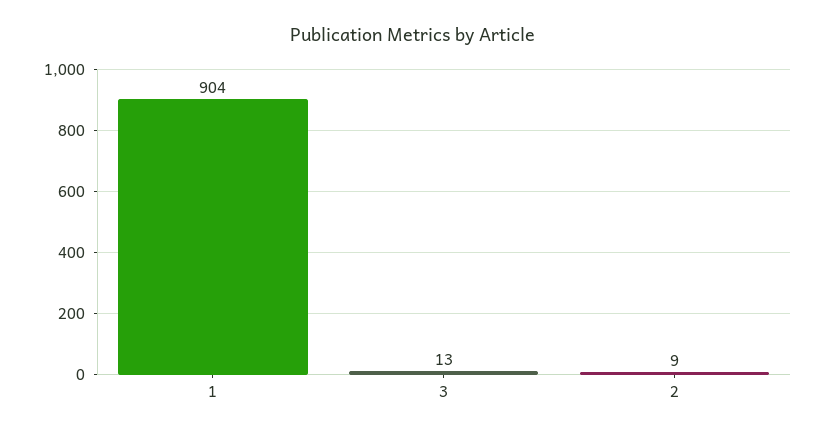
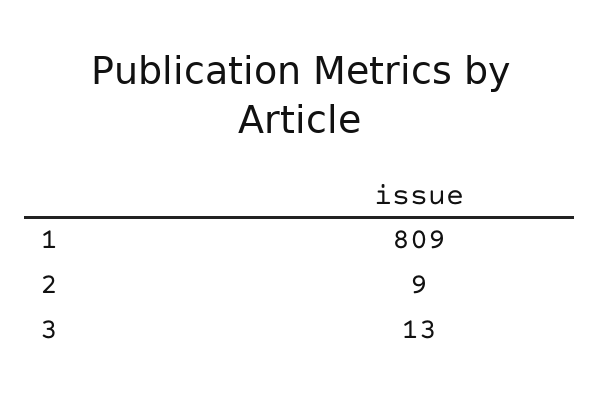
1: 904 -> 809

